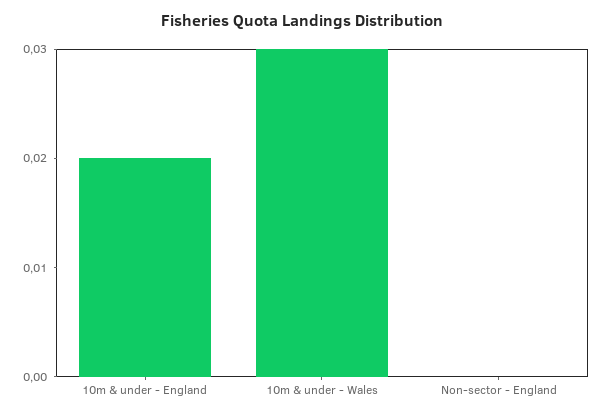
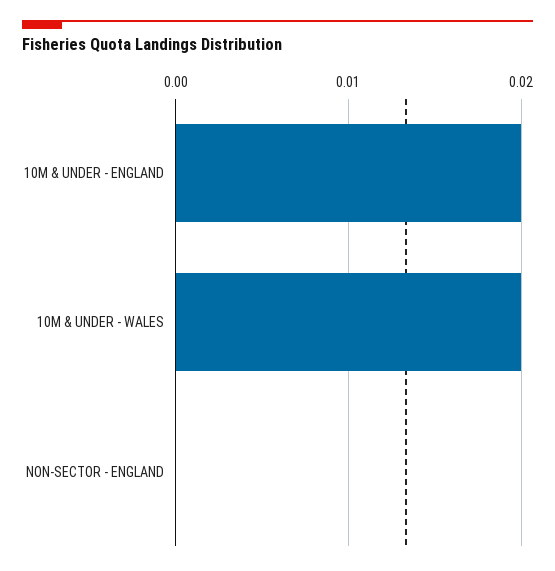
10m & under - Wales: 0.03 -> 0.02

